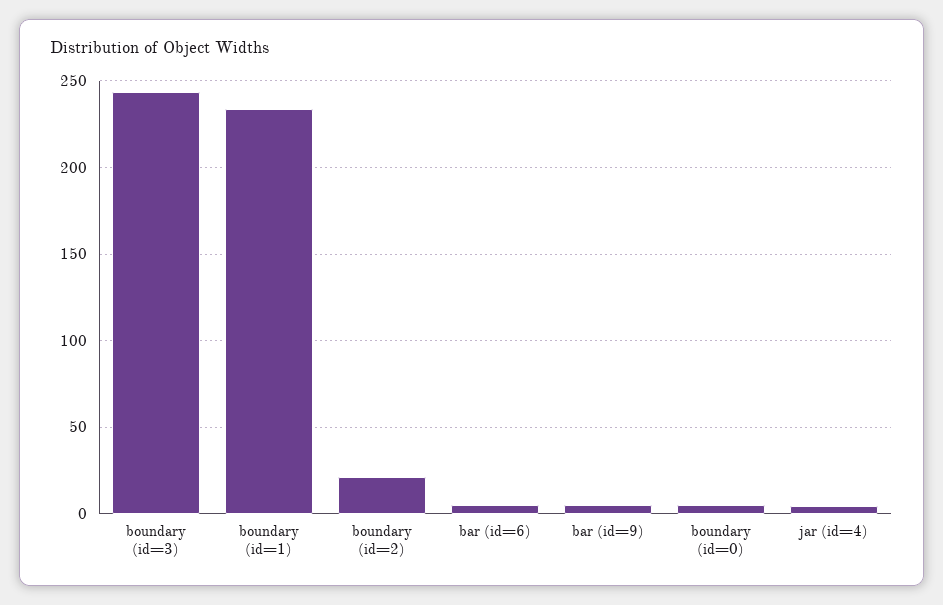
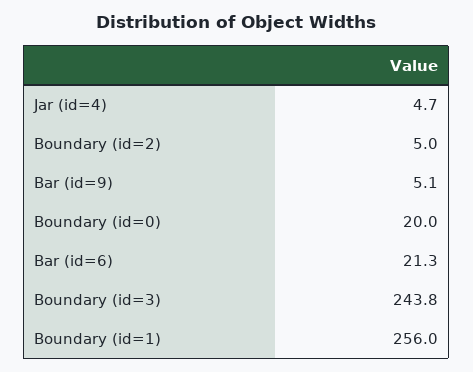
boundary (id=1): 235 -> 256
boundary (id=2): 20 -> 5
bar (id=6): 5 -> 21.3
boundary (id=0): 5 -> 20

